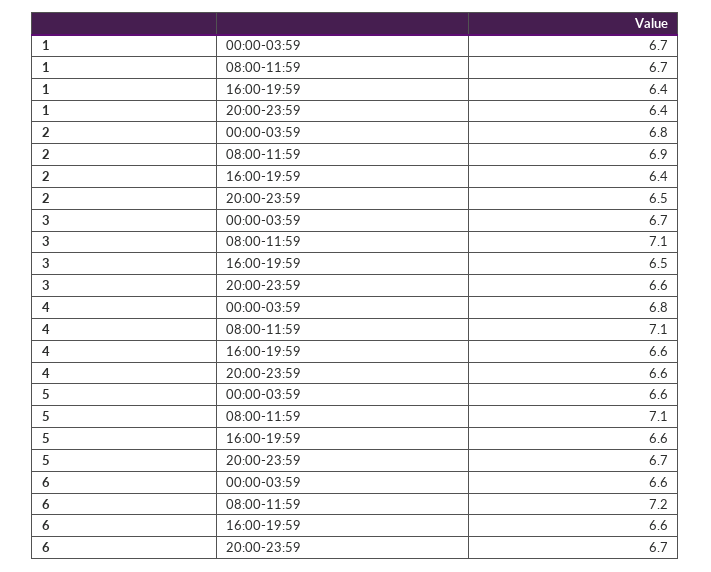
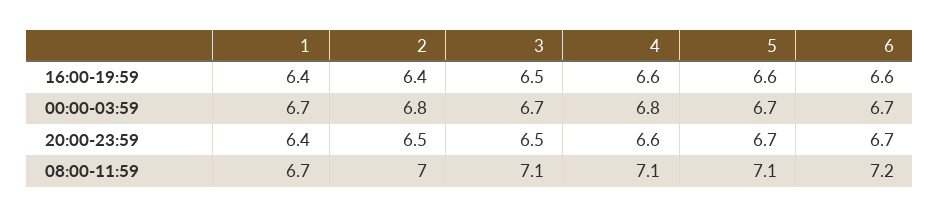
2, 08:00-11:59: 6.9 -> 7
3, 20:00-23:59: 6.6 -> 6.5
5, 00:00-03:59: 6.6 -> 6.7
6, 00:00-03:59: 6.6 -> 6.7

